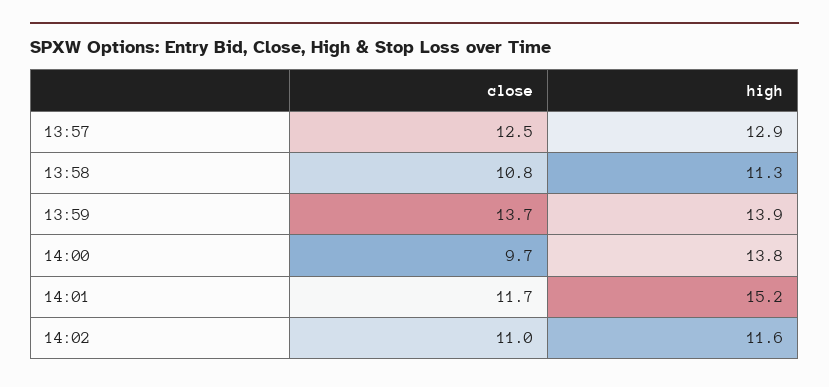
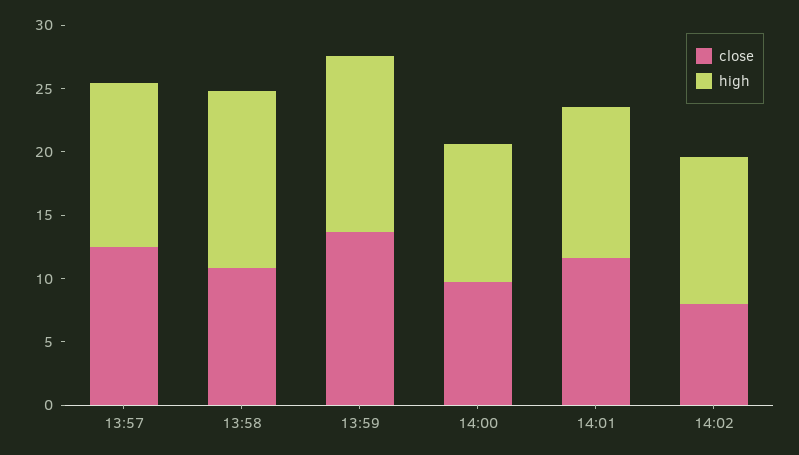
high, 13:58: 11.3 -> 14
high, 14:00: 13.8 -> 11
high, 14:01: 15.2 -> 12
close, 14:02: 11 -> 8

